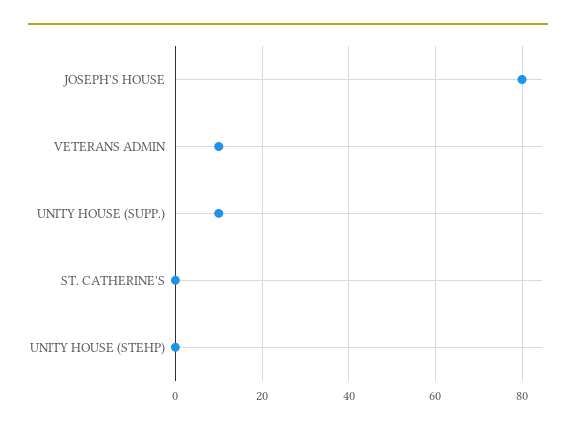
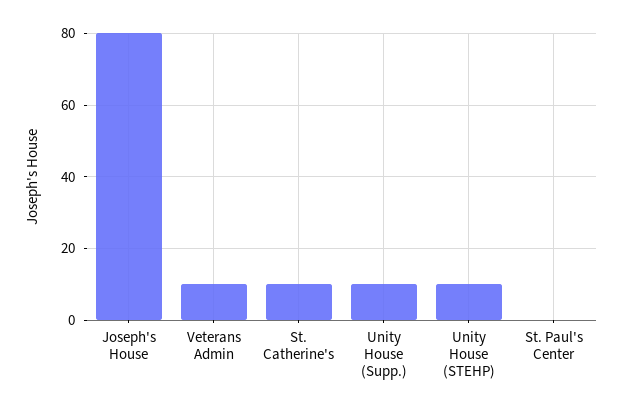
ST. CATHERINE'S: 0 -> 10
UNITY HOUSE (STEHP): 0 -> 10
St. Paul's Center: none -> 0

